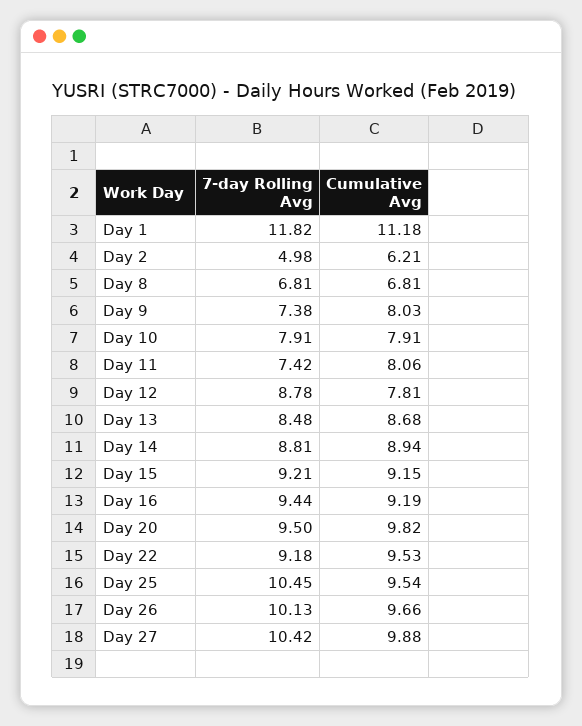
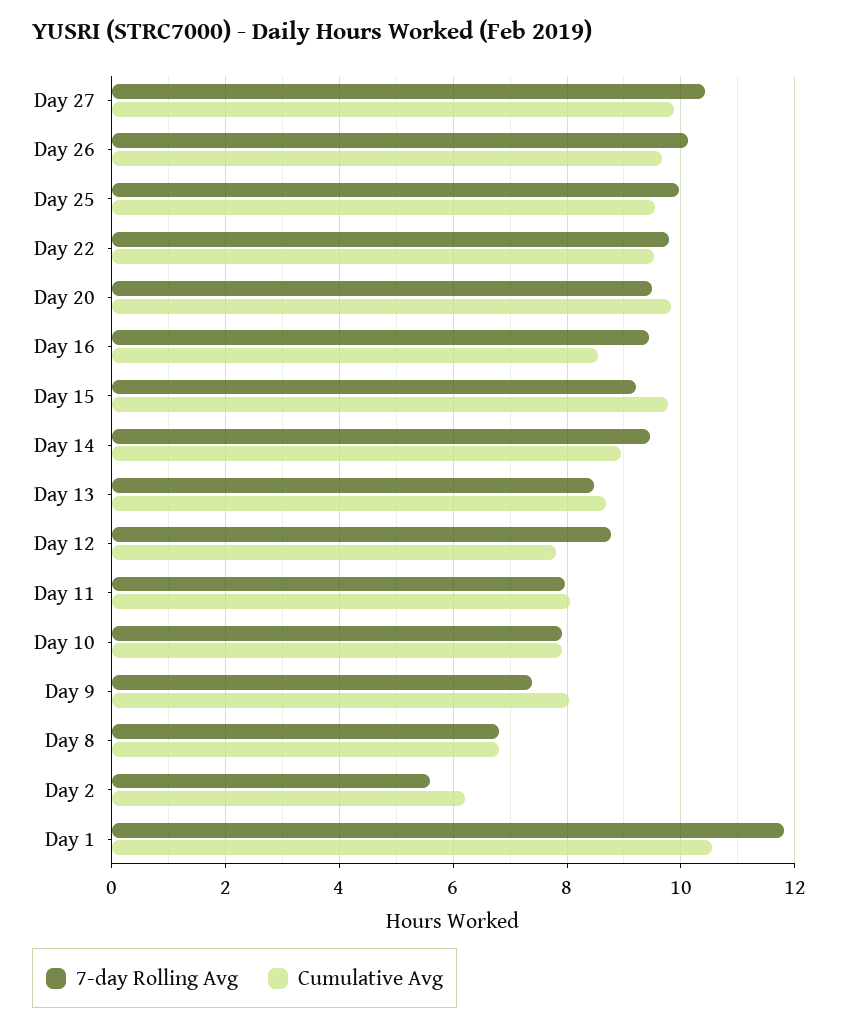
Cumulative Avg, Day 1: 11.18 -> 10.6
7-day Rolling Avg, Day 2: 4.98 -> 5.6
7-day Rolling Avg, Day 11: 7.42 -> 8
7-day Rolling Avg, Day 14: 8.81 -> 9.4
Cumulative Avg, Day 15: 9.15 -> 9.8
Cumulative Avg, Day 16: 9.19 -> 8.6
7-day Rolling Avg, Day 22: 9.18 -> 9.8
7-day Rolling Avg, Day 25: 10.45 -> 10

